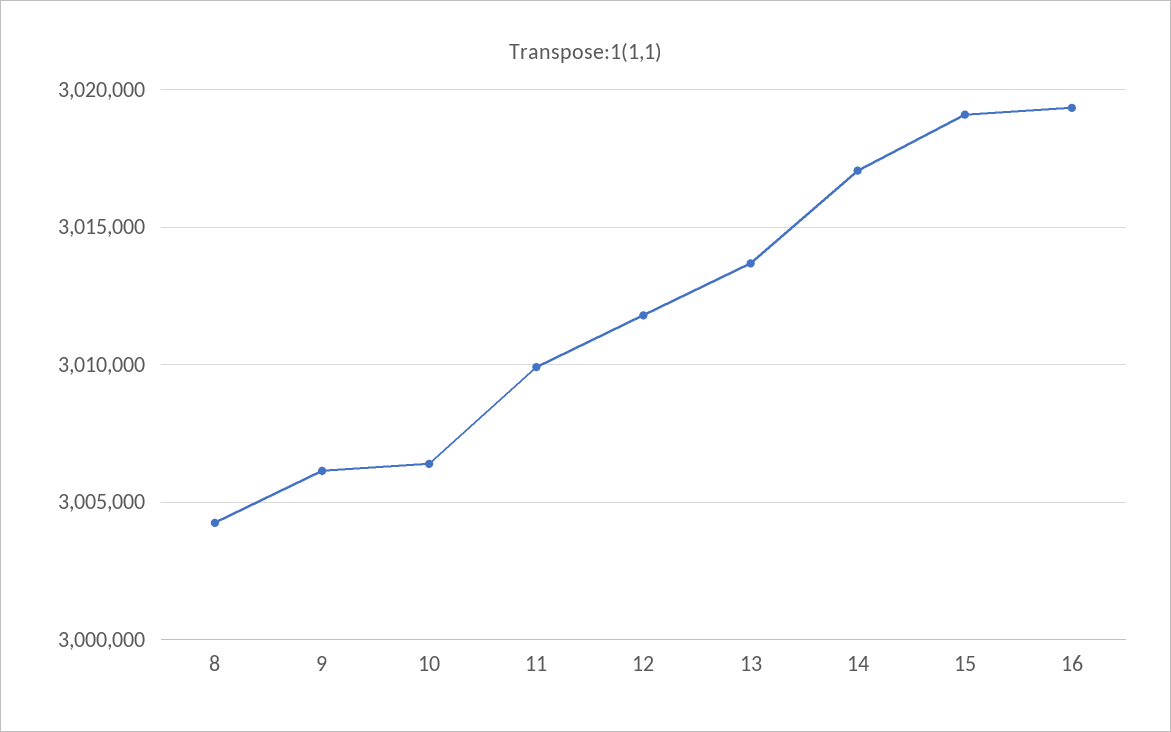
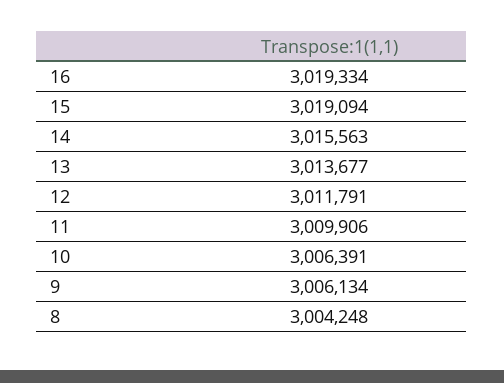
14: 3017000 -> 3015563

